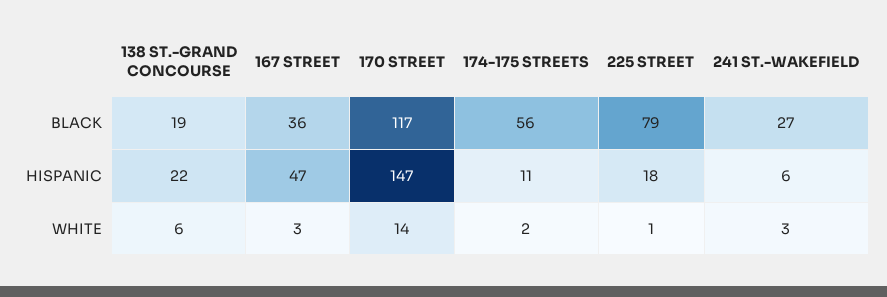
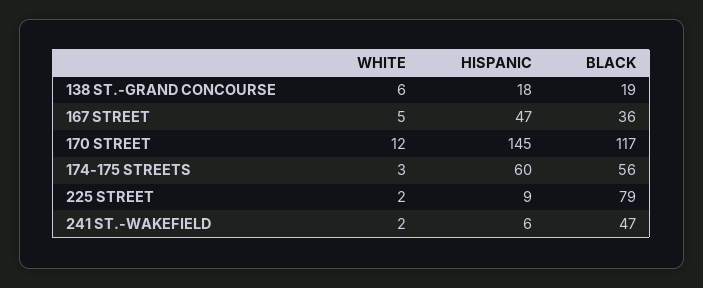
241 ST.-WAKEFIELD, BLACK: 27 -> 47
138 ST.-GRAND CONCOURSE, HISPANIC: 22 -> 18
170 STREET, HISPANIC: 147 -> 145
174-175 STREETS, HISPANIC: 11 -> 60
225 STREET, HISPANIC: 18 -> 9
167 STREET, WHITE: 3 -> 5
170 STREET, WHITE: 14 -> 12
174-175 STREETS, WHITE: 2 -> 3
225 STREET, WHITE: 1 -> 2
241 ST.-WAKEFIELD, WHITE: 3 -> 2

